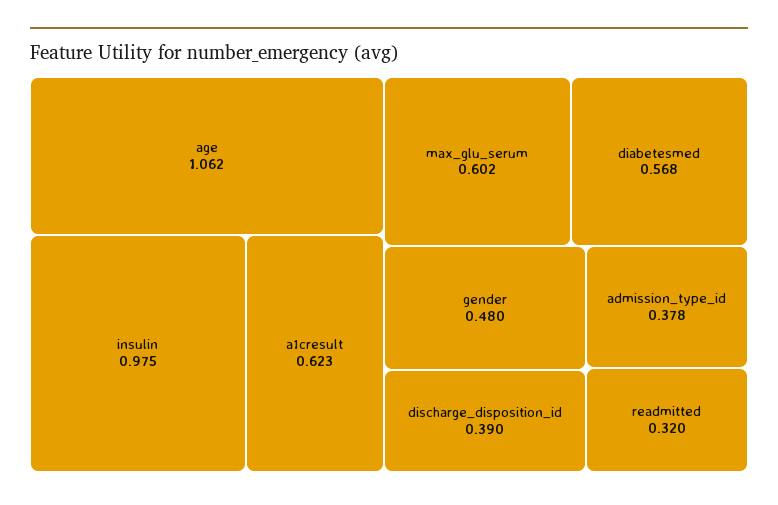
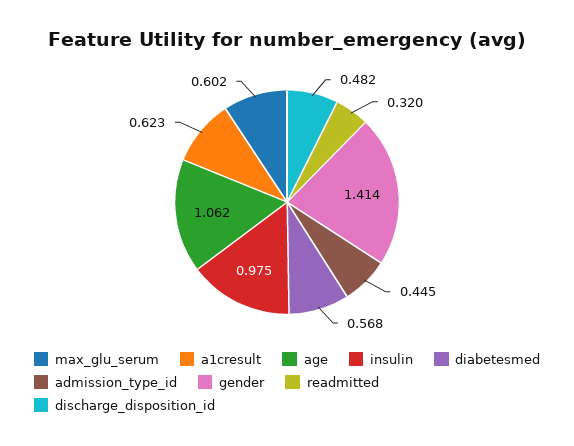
gender: 0.48 -> 1.414
discharge_disposition_id: 0.39 -> 0.482
admission_type_id: 0.378 -> 0.445

